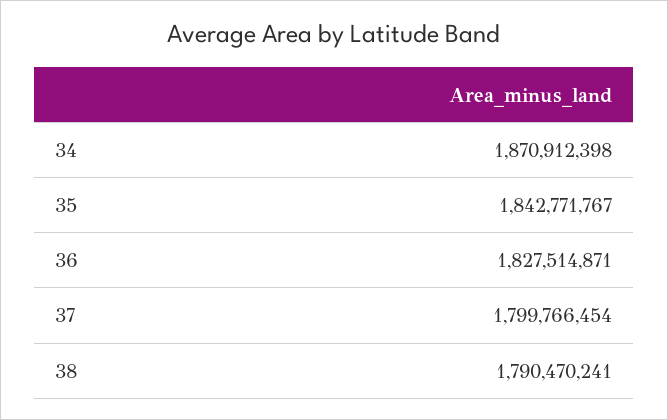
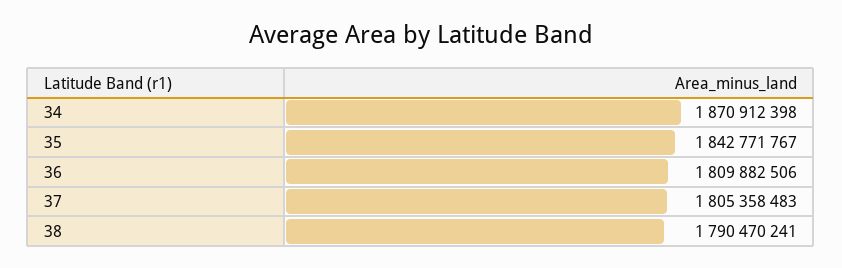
36: 1827514871 -> 1809882506
37: 1799766454 -> 1805358483

